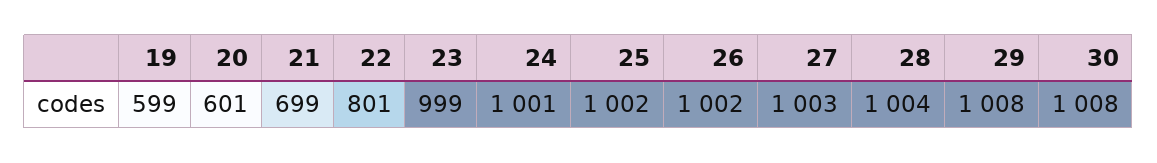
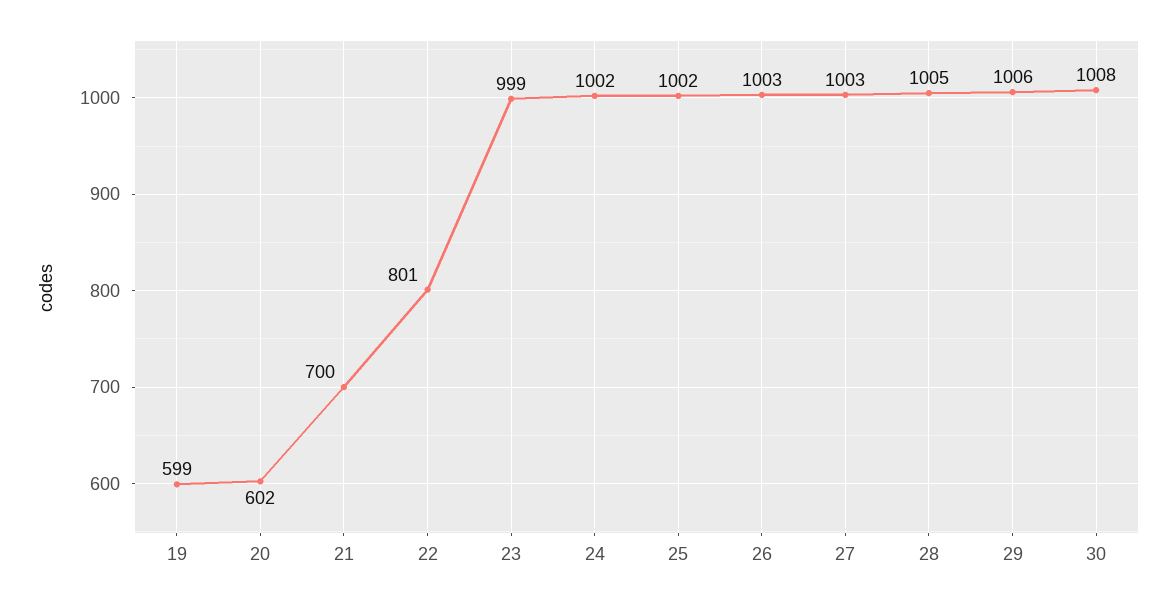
20: 601 -> 602
21: 699 -> 700
24: 1001 -> 1002
26: 1002 -> 1003
28: 1004 -> 1005
29: 1008 -> 1006

